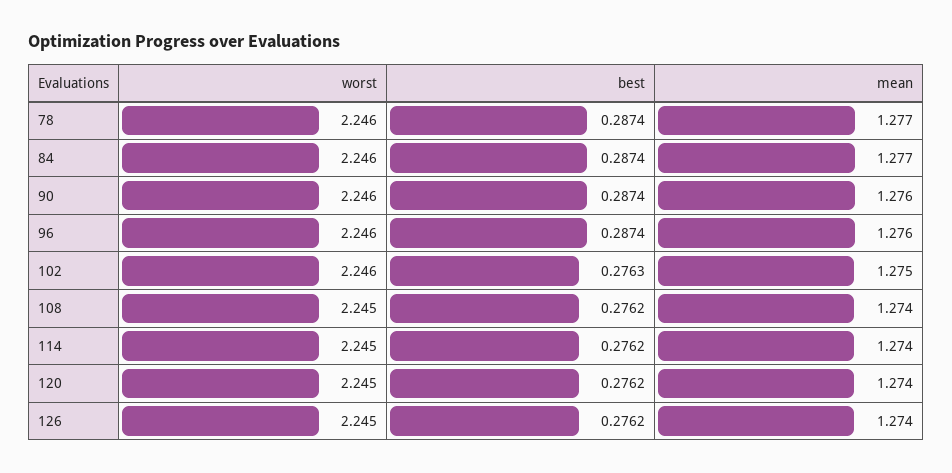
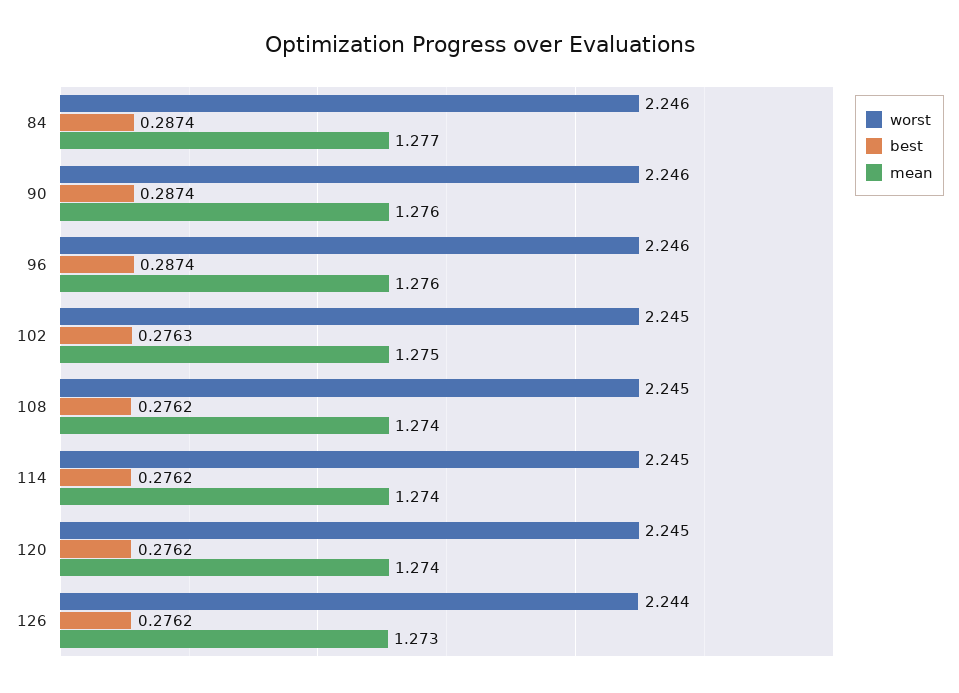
worst, 78: 2.246 -> none
best, 78: 0.2874 -> none
mean, 78: 1.277 -> none
worst, 102: 2.246 -> 2.245
worst, 126: 2.245 -> 2.244
mean, 126: 1.274 -> 1.273

